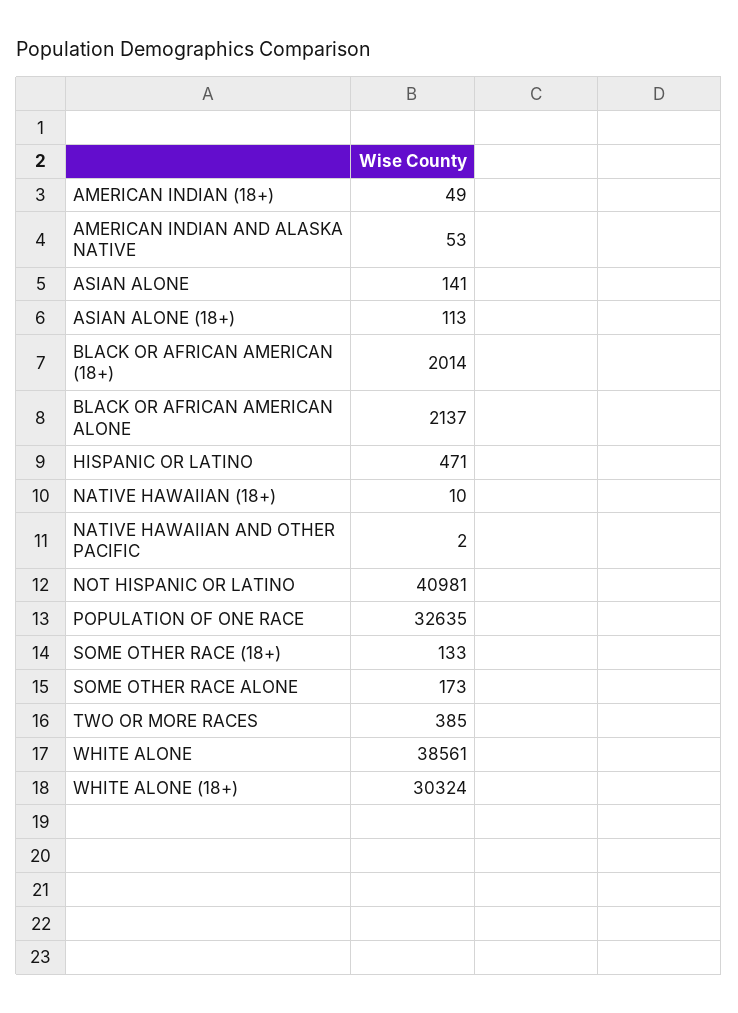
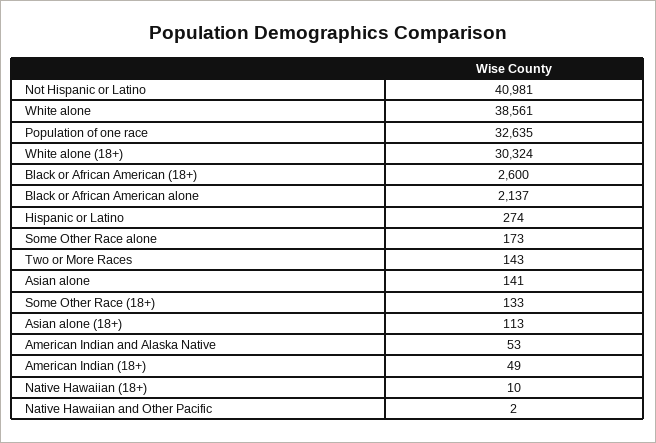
BLACK OR AFRICAN AMERICAN (18+): 2014 -> 2600
HISPANIC OR LATINO: 471 -> 274
TWO OR MORE RACES: 385 -> 143

